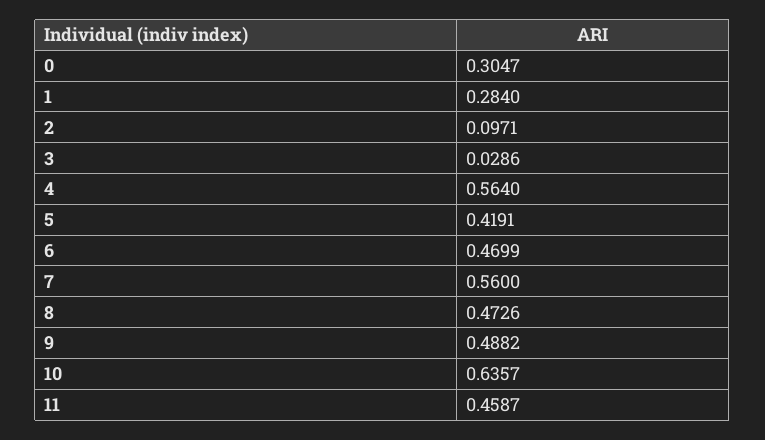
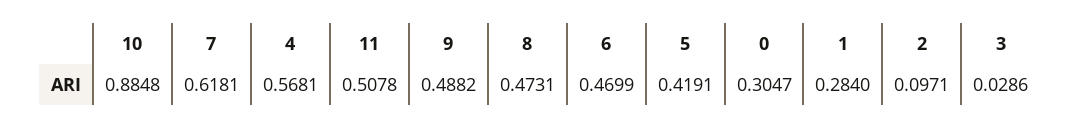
4: 0.564 -> 0.5681
7: 0.56 -> 0.6181
8: 0.4726 -> 0.4731
10: 0.6357 -> 0.8848
11: 0.4587 -> 0.5078

